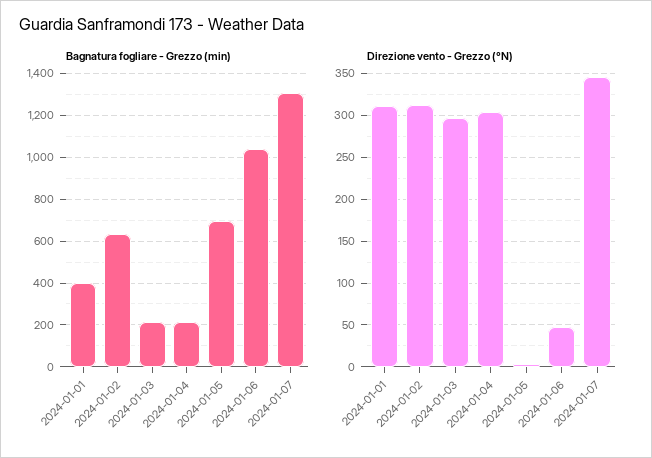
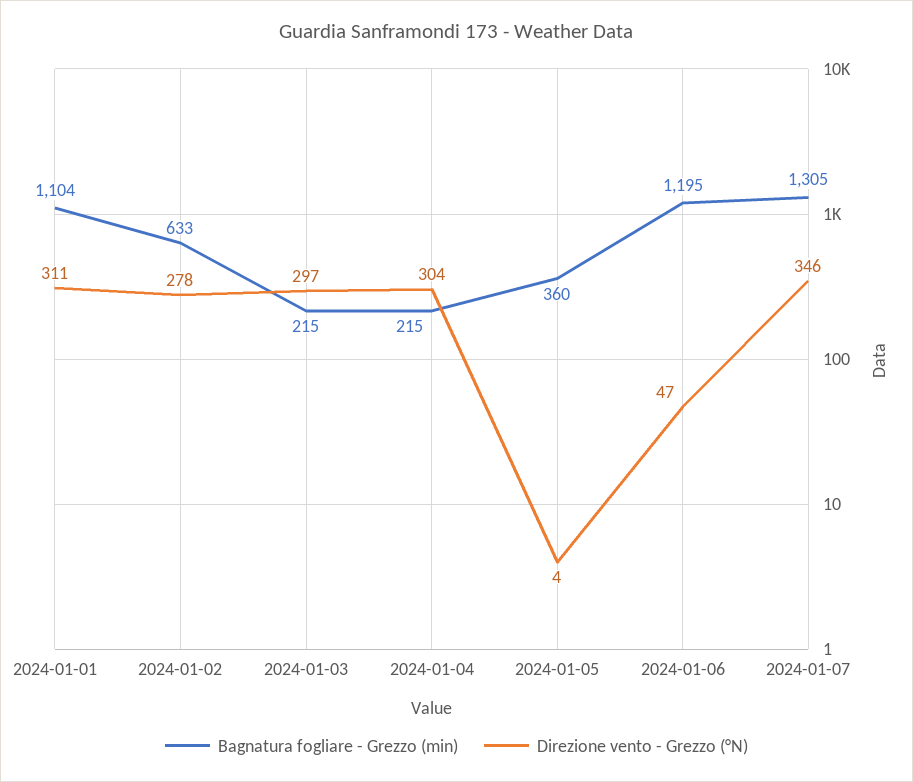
Bagnatura fogliare - Grezzo (min), 2024-01-01: 400 -> 1104
Bagnatura fogliare - Grezzo (min), 2024-01-05: 700 -> 360
Bagnatura fogliare - Grezzo (min), 2024-01-06: 1050 -> 1195
Direzione vento - Grezzo (°N), 2024-01-02: 310 -> 278

